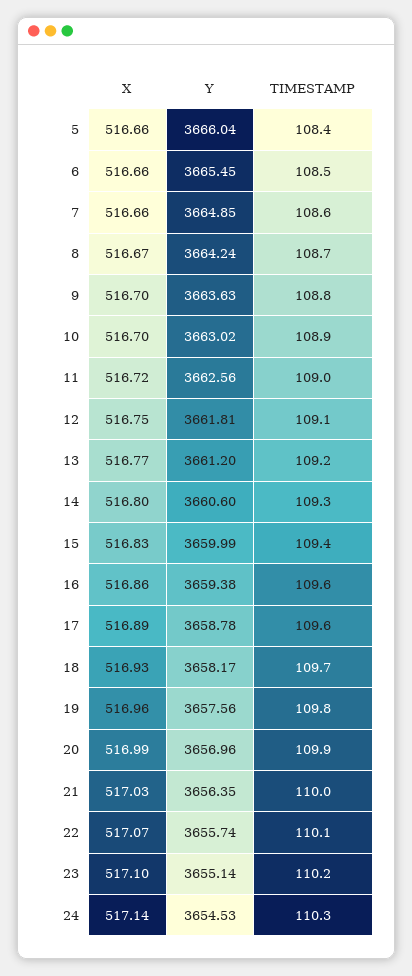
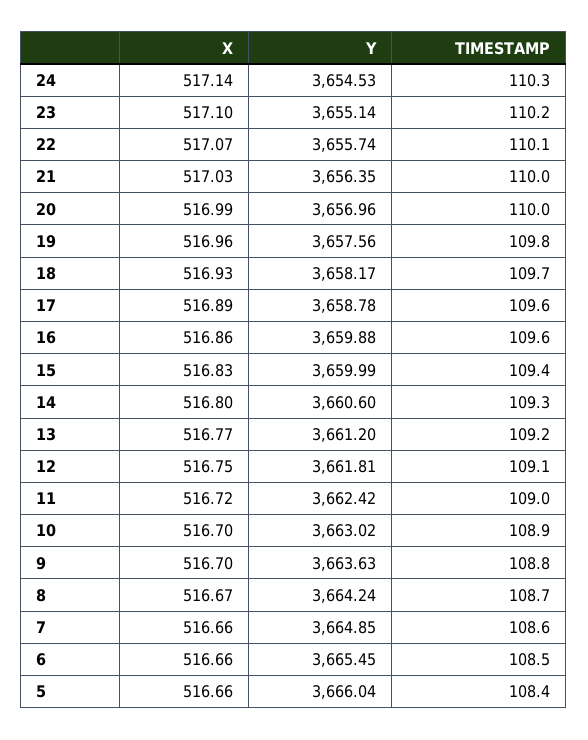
Y, 11: 3662.56 -> 3662.42
Y, 16: 3659.38 -> 3659.88
TIMESTAMP, 20: 109.9 -> 110

